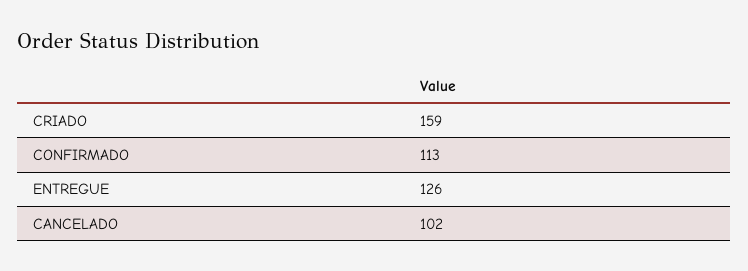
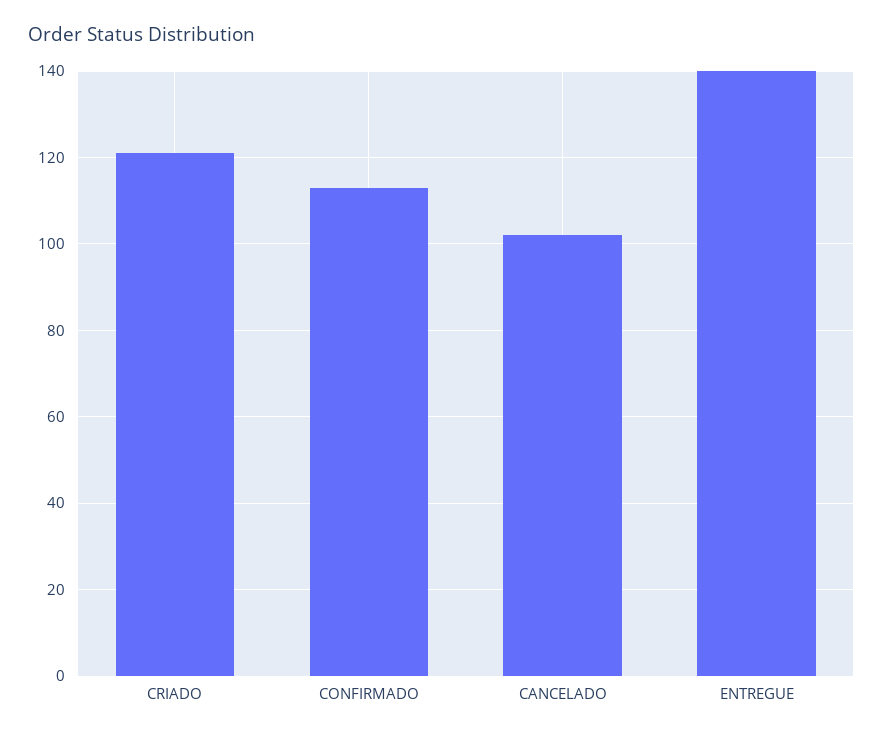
CRIADO: 159 -> 120
ENTREGUE: 126 -> 140

